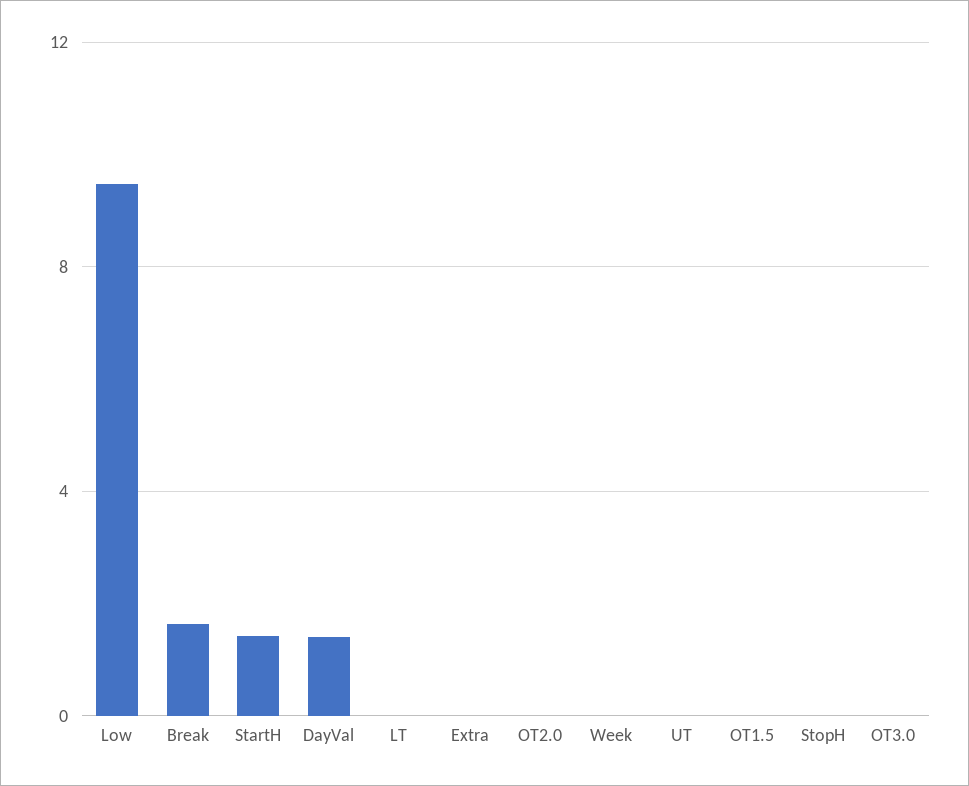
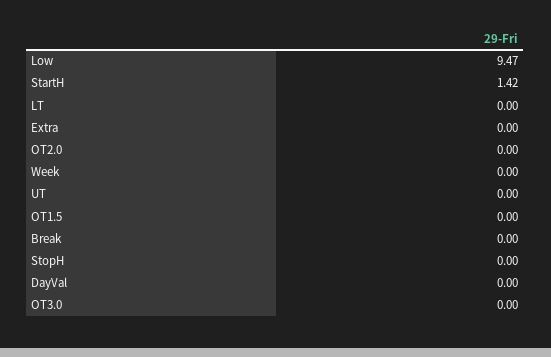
Break: 1.5 -> 0
DayVal: 1.5 -> 0

